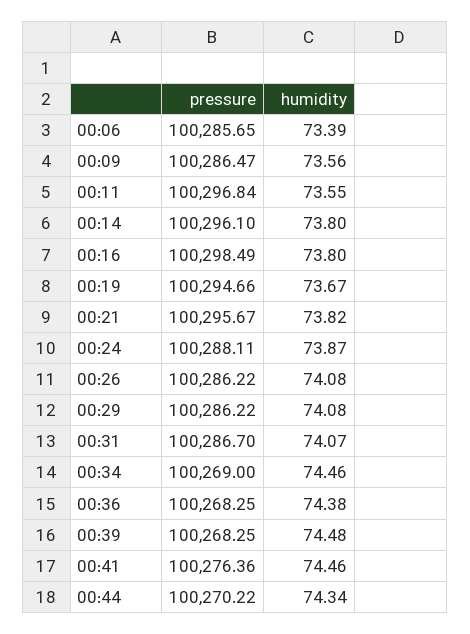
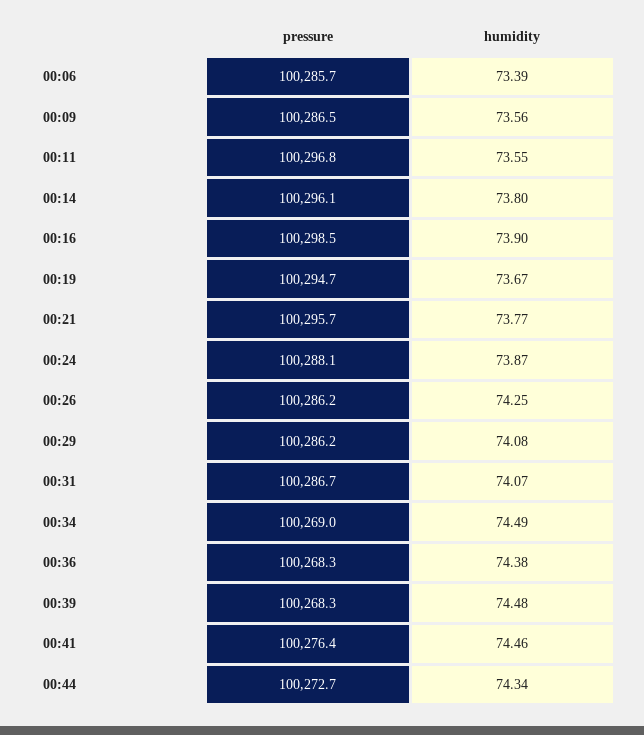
humidity, 00:16: 73.8 -> 73.9
humidity, 00:21: 73.82 -> 73.77
humidity, 00:26: 74.08 -> 74.25
humidity, 00:34: 74.46 -> 74.49
pressure, 00:44: 100270.22 -> 100272.7

